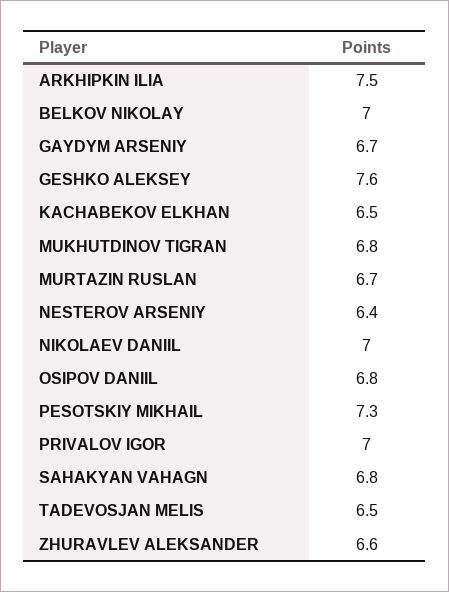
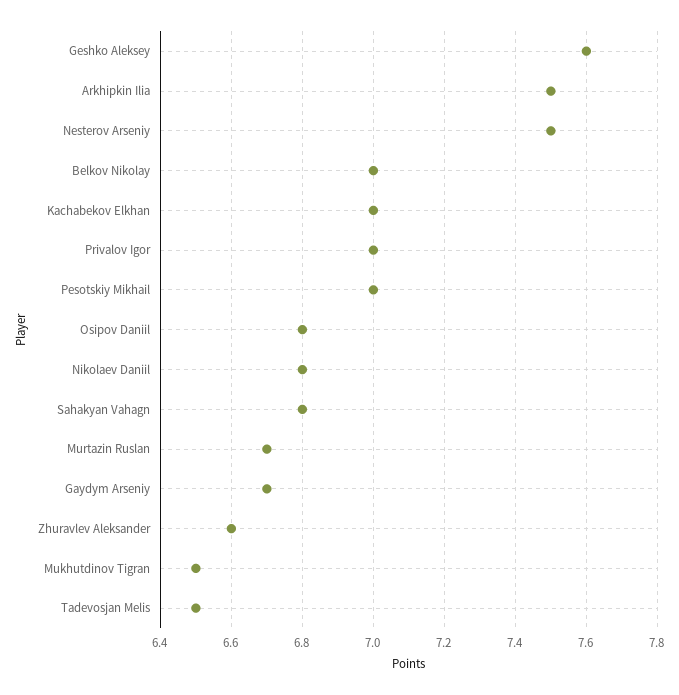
KACHABEKOV ELKHAN: 6.5 -> 7
MUKHUTDINOV TIGRAN: 6.8 -> 6.5
NESTEROV ARSENIY: 6.4 -> 7.5
NIKOLAEV DANIIL: 7 -> 6.8
PESOTSKIY MIKHAIL: 7.3 -> 7

